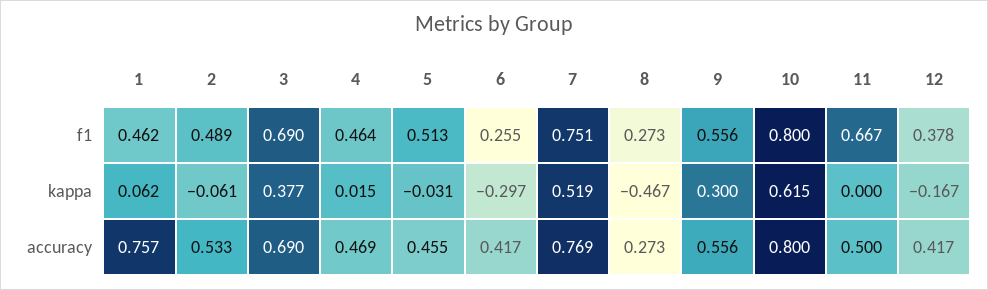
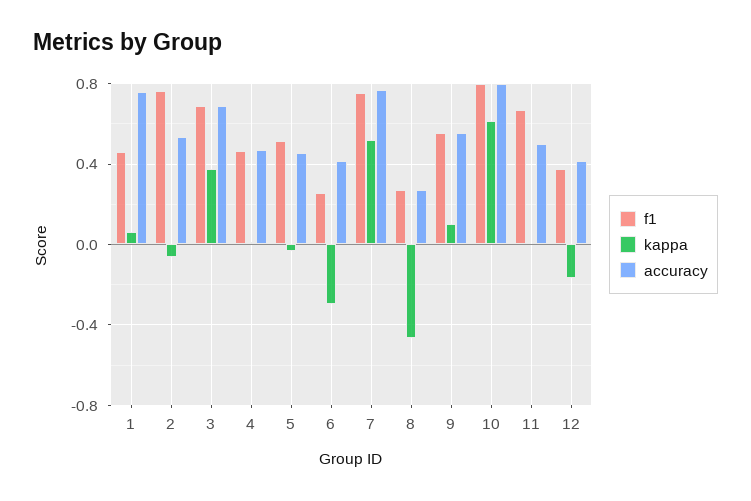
f1, 2: 0.489 -> 0.75
kappa, 9: 0.3 -> 0.1

